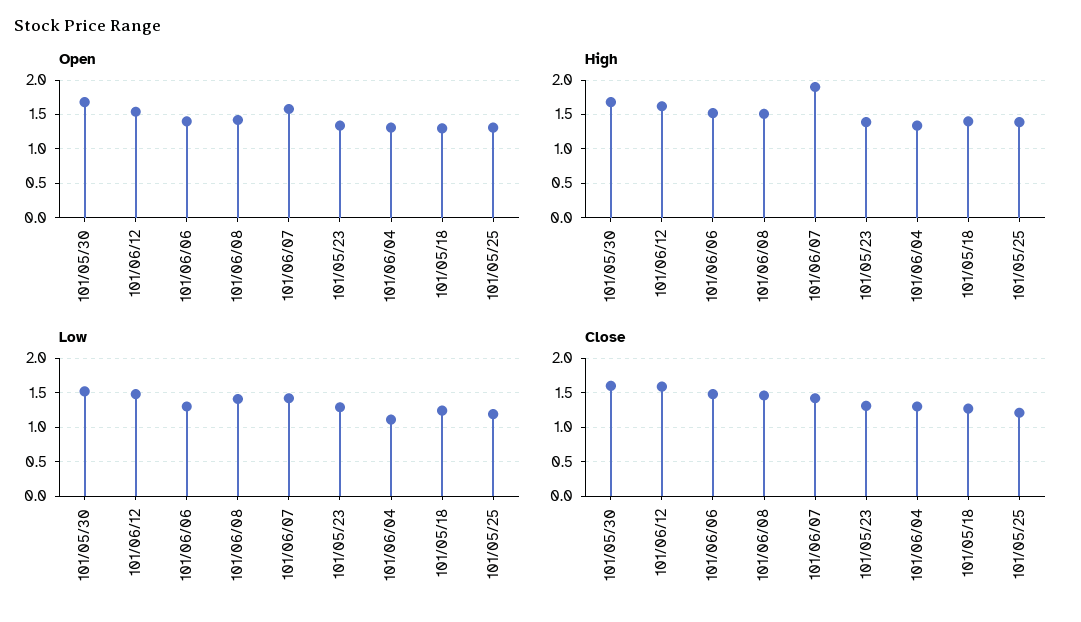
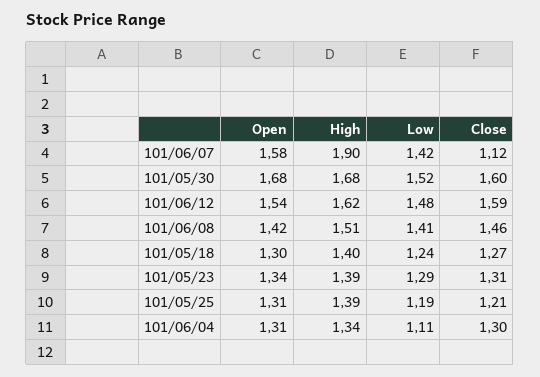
Open, 101/06/06: 1.4 -> none
High, 101/06/06: 1.5 -> none
Low, 101/06/06: 1.3 -> none
Close, 101/06/06: 1.5 -> none
Close, 101/06/07: 1.4 -> 1.12

